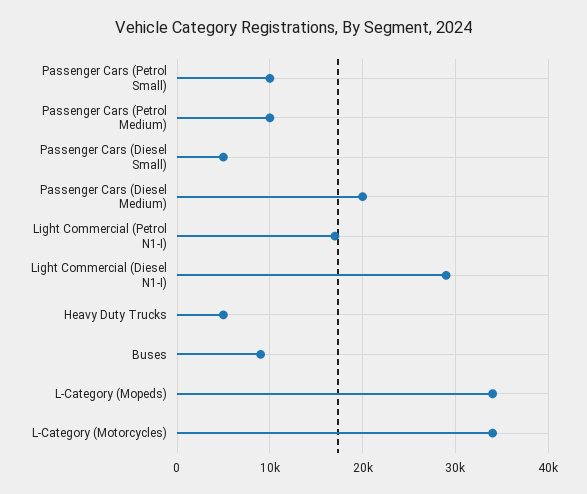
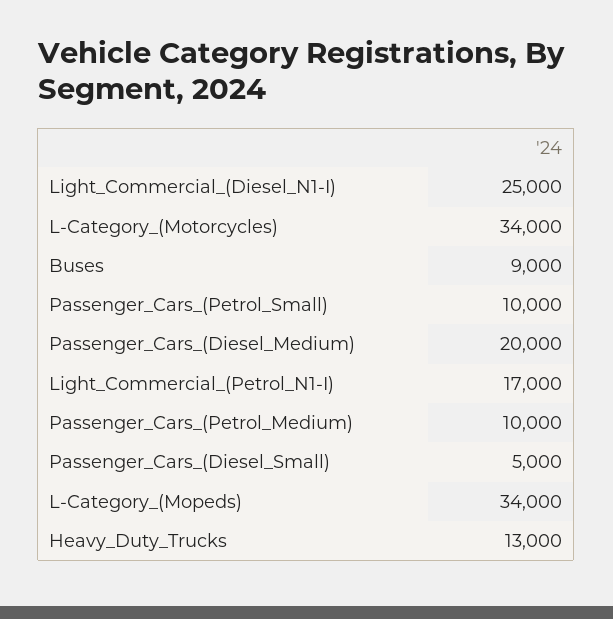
Light Commercial (Diesel N1-I): 29000 -> 25000
Heavy Duty Trucks: 5000 -> 13000

